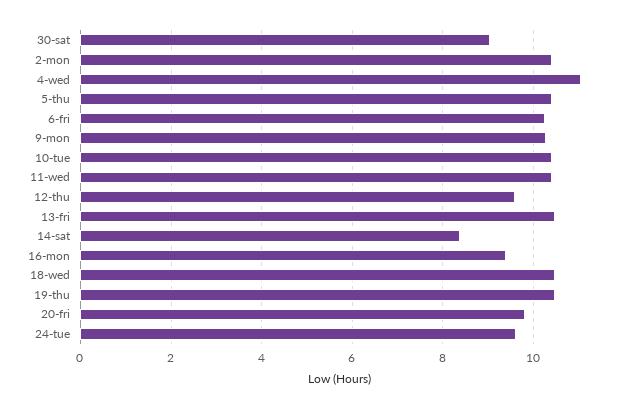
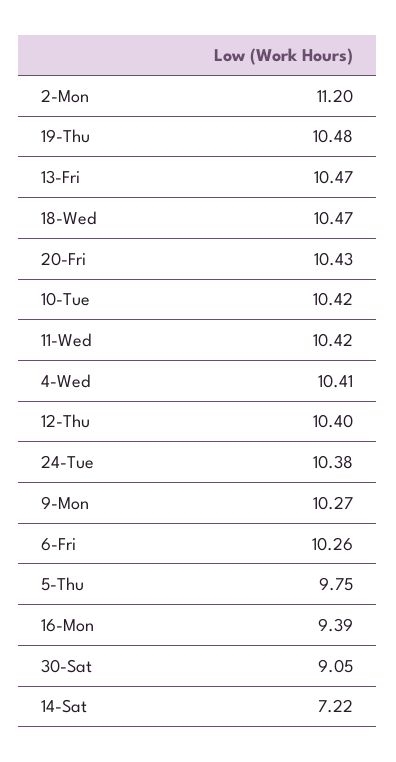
2-mon: 10.4 -> 11.2
4-wed: 11 -> 10.41
5-thu: 10.4 -> 9.75
12-thu: 9.6 -> 10.4
14-sat: 8.4 -> 7.22
20-fri: 9.8 -> 10.43
24-tue: 9.6 -> 10.38

